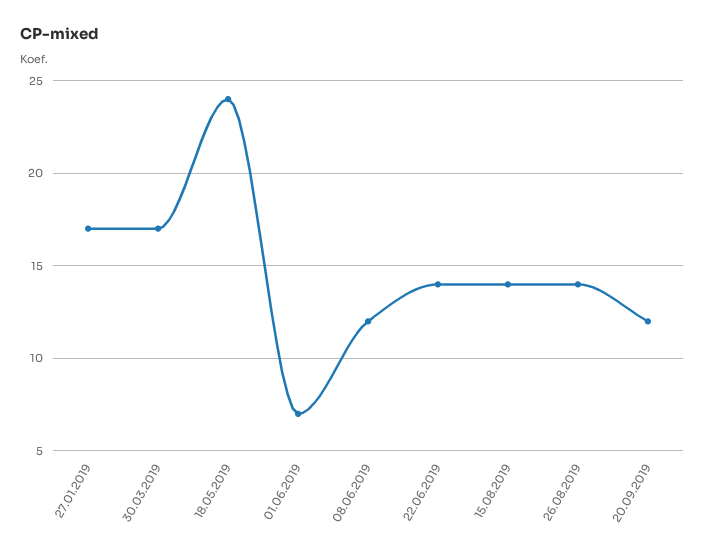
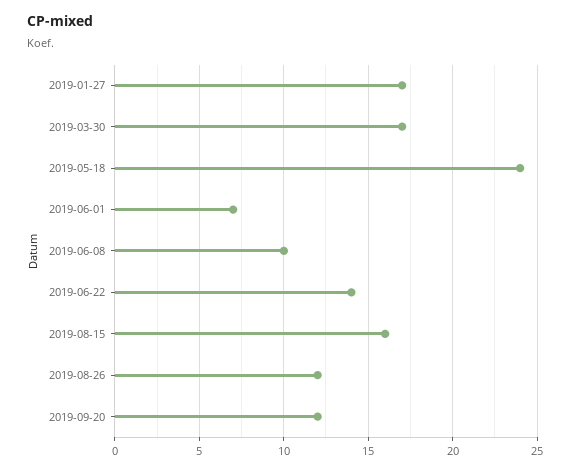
08.06.2019: 12 -> 10
15.08.2019: 14 -> 16
26.08.2019: 14 -> 12

